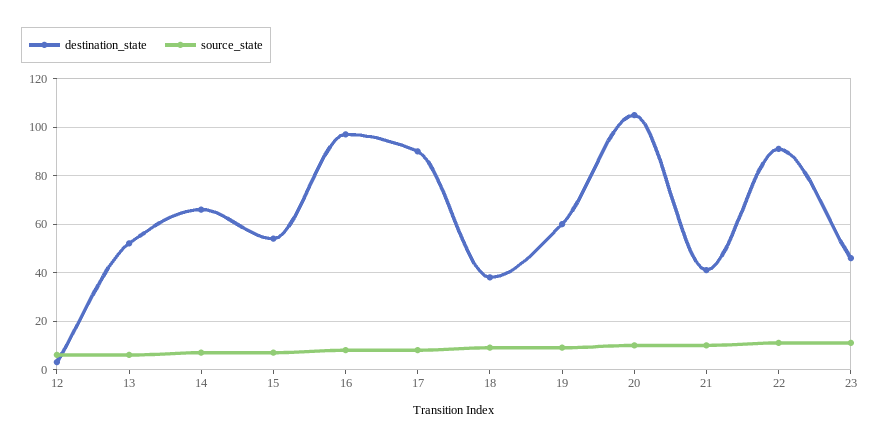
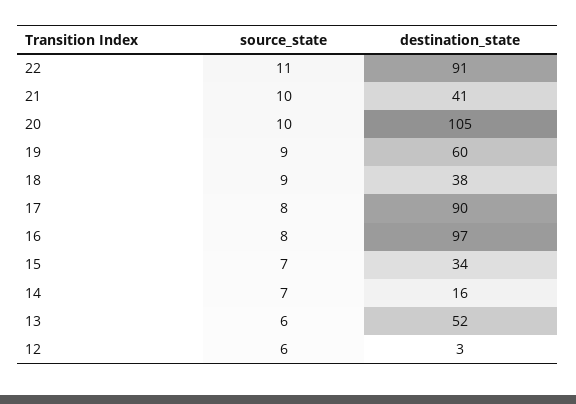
destination_state, 14: 65 -> 16
destination_state, 15: 55 -> 34
destination_state, 23: 45 -> none
source_state, 23: 10 -> none

